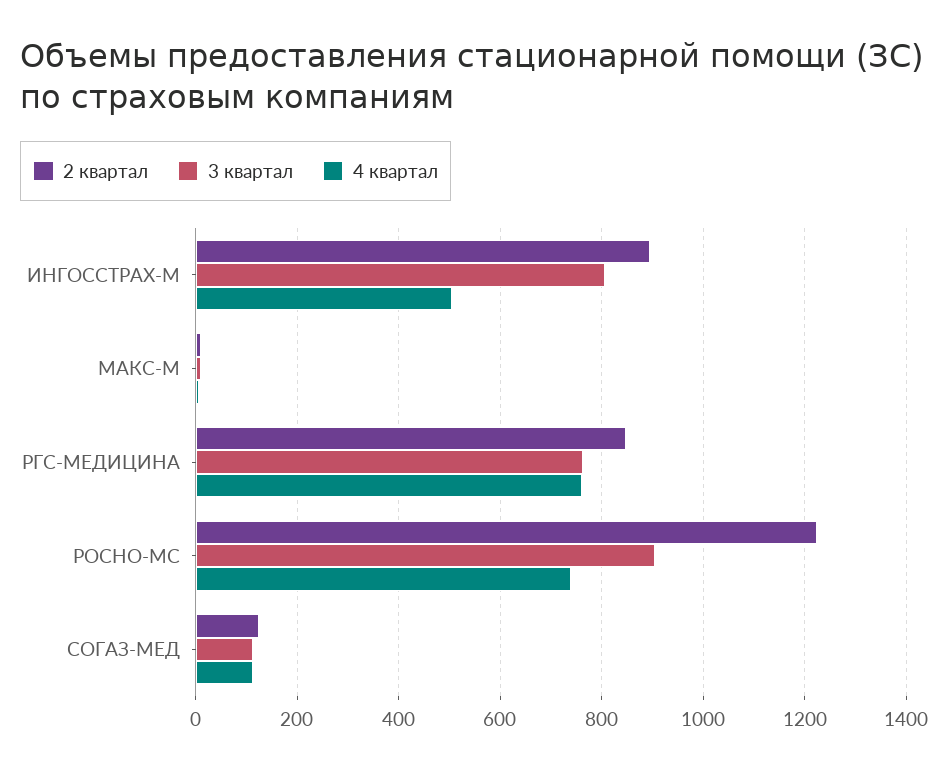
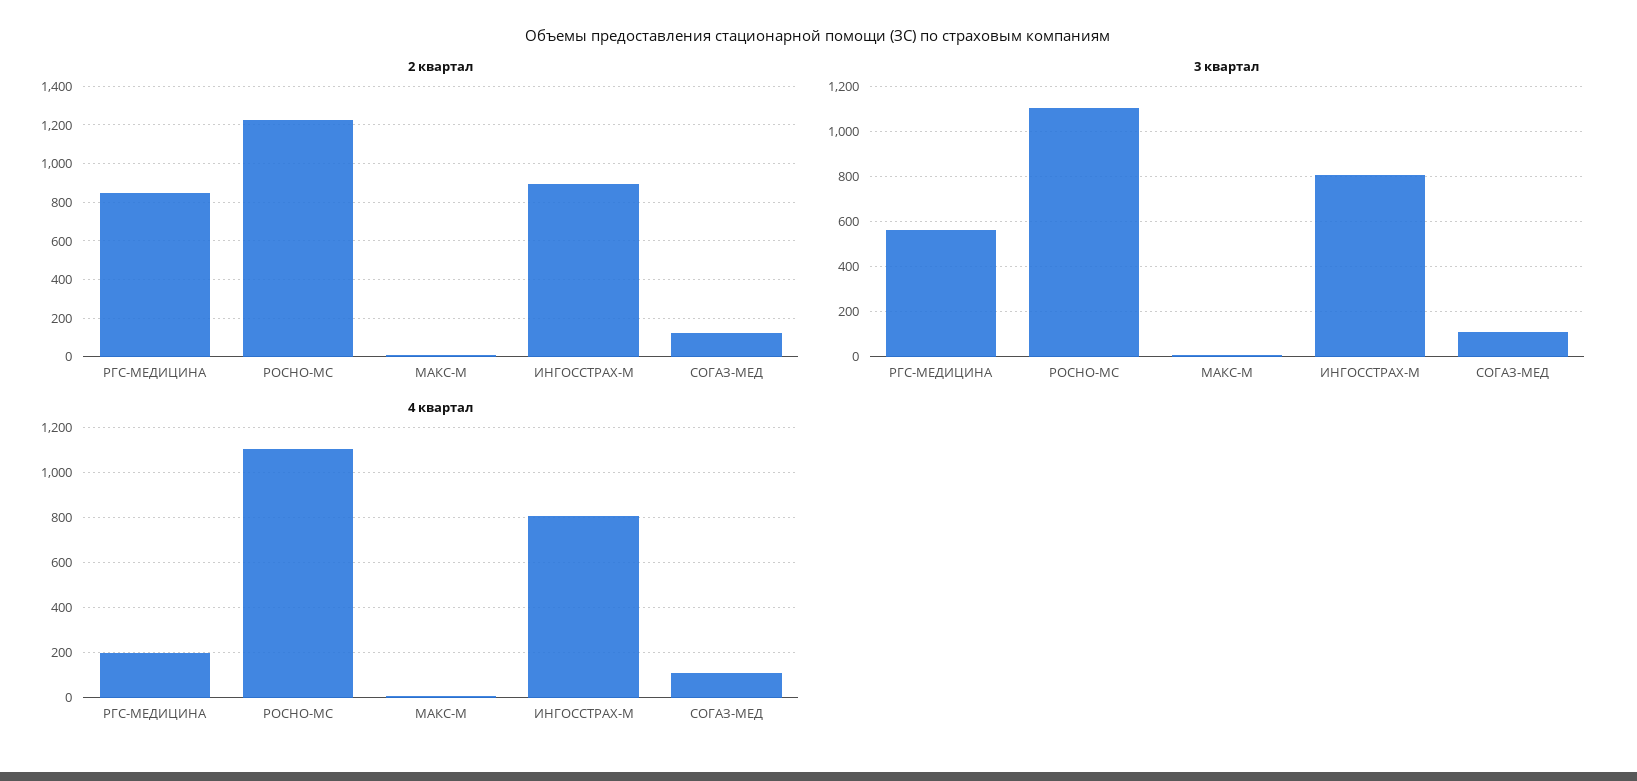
4 квартал, ИНГОССТРАХ-М: 500 -> 800
3 квартал, РГС-МЕДИЦИНА: 760 -> 550
4 квартал, РГС-МЕДИЦИНА: 760 -> 200
3 квартал, РОСНО-МС: 900 -> 1100
4 квартал, РОСНО-МС: 740 -> 1100

